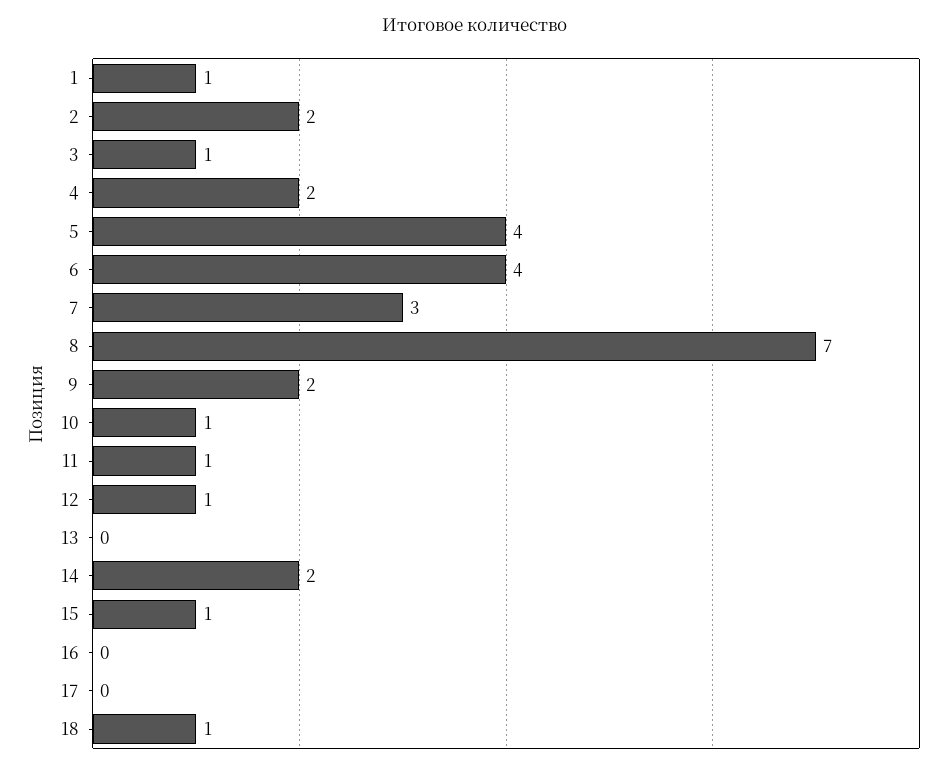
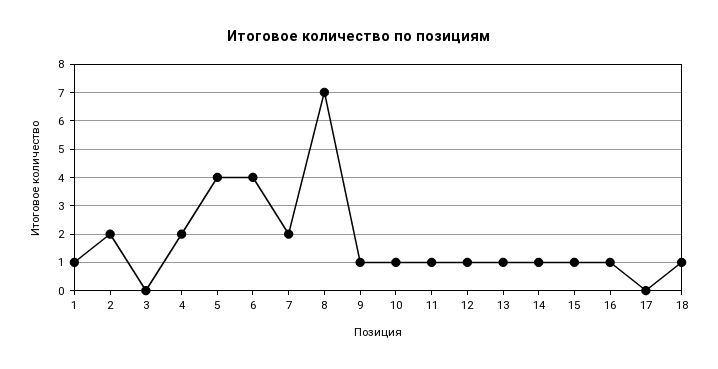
3: 1 -> 0
7: 3 -> 2
9: 2 -> 1
13: 0 -> 1
14: 2 -> 1
16: 0 -> 1

